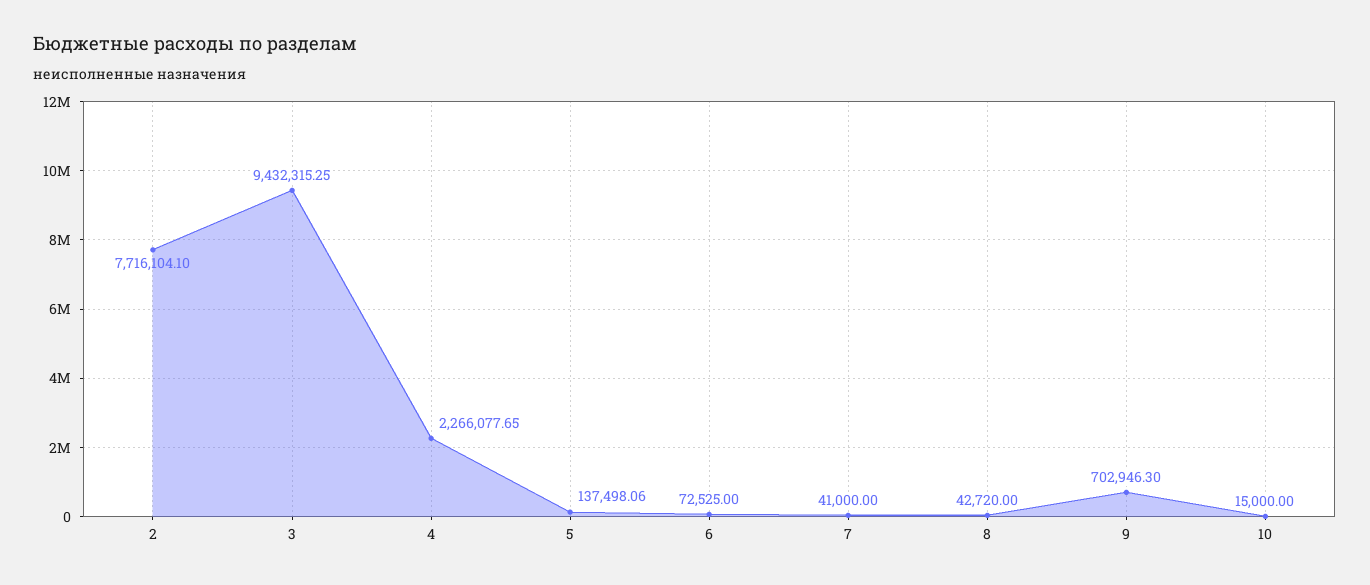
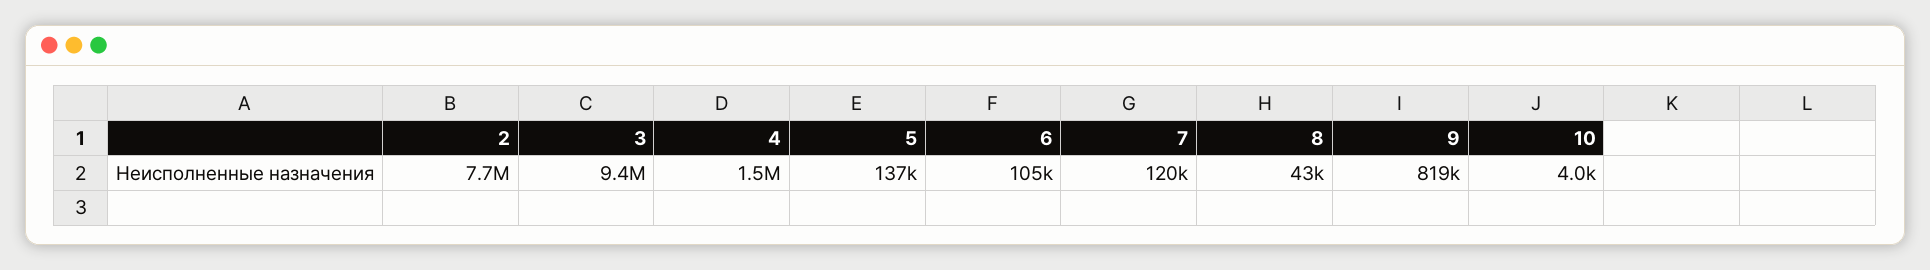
4: 2266077.65 -> 1500000
6: 72525 -> 105000
7: 41000 -> 120000
9: 702946.3 -> 819000
10: 15000 -> 4000

